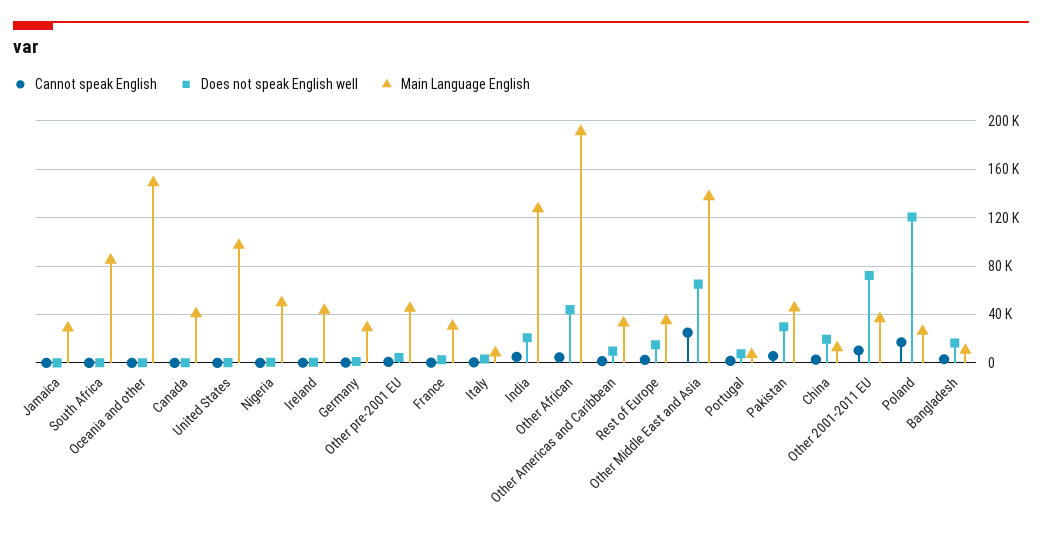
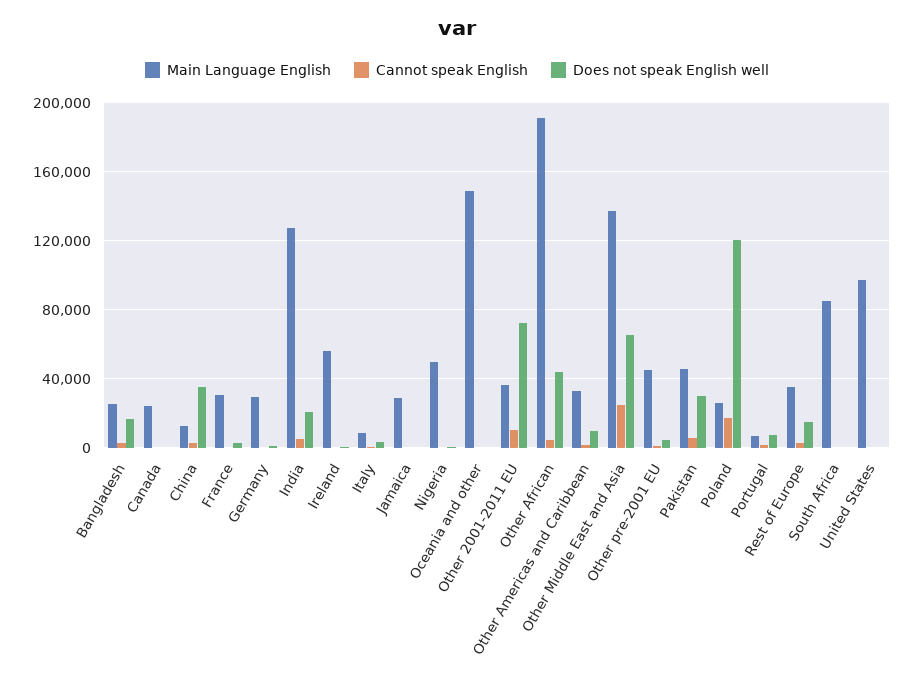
Main Language English, Canada: 40000 -> 25000
Main Language English, Ireland: 45000 -> 55000
Does not speak English well, China: 20000 -> 35000
Main Language English, Bangladesh: 10000 -> 25000

